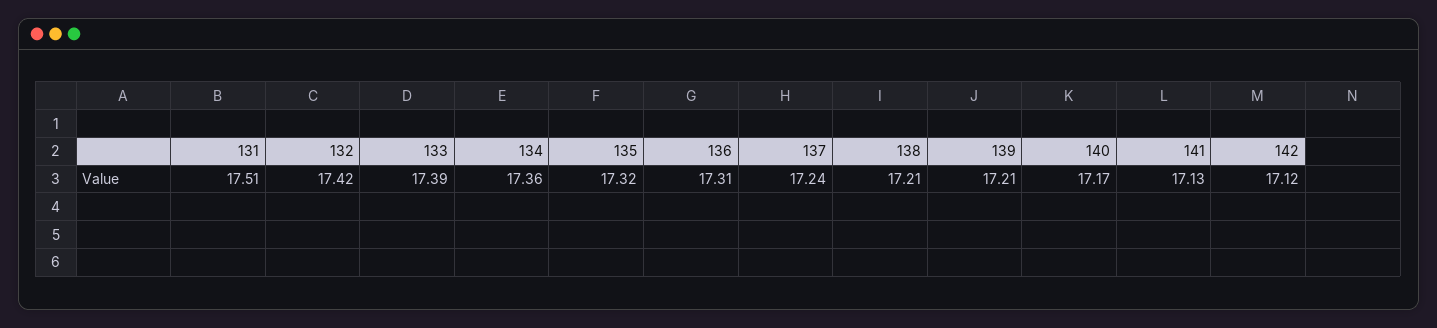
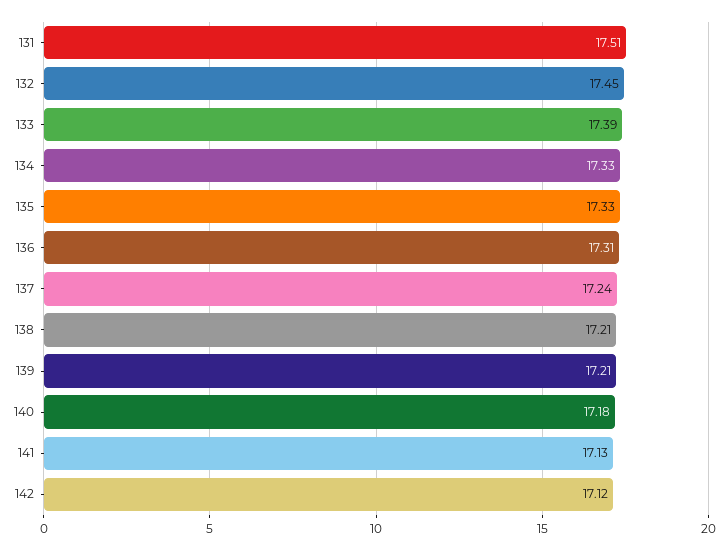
132: 17.42 -> 17.45
134: 17.36 -> 17.33
135: 17.32 -> 17.33
140: 17.17 -> 17.18

